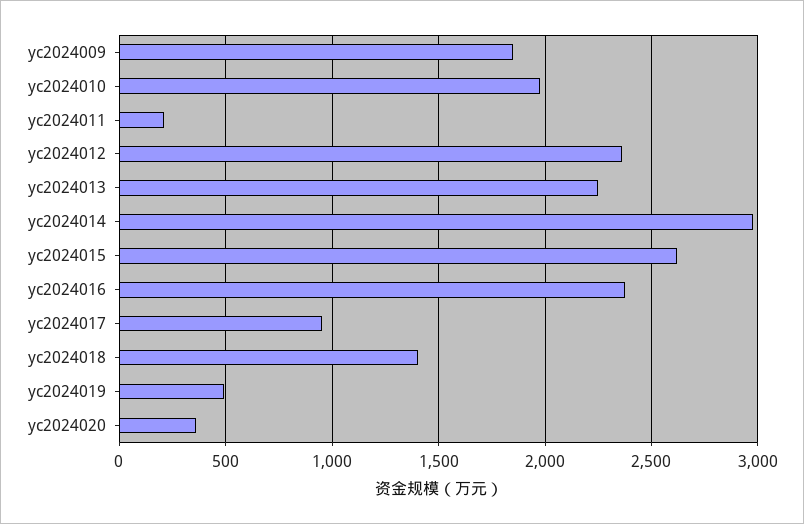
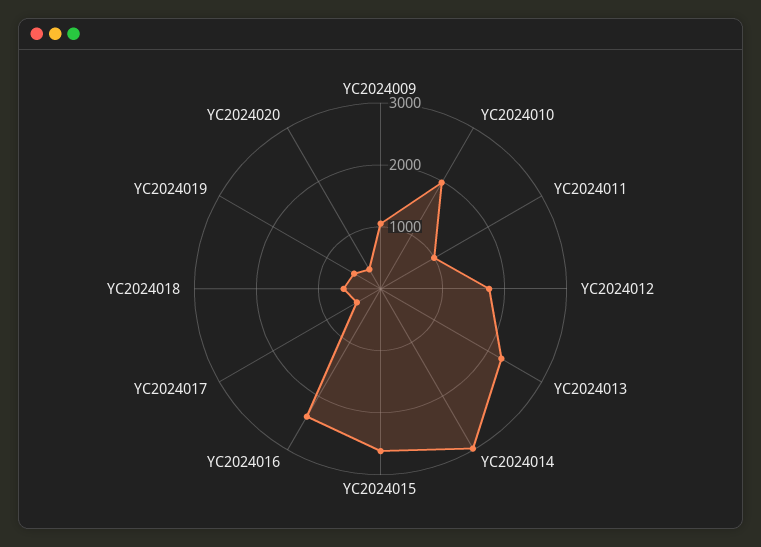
yc2024009: 1850 -> 1000
yc2024011: 200 -> 1000
yc2024012: 2350 -> 1800
yc2024017: 950 -> 400
yc2024018: 1400 -> 600

